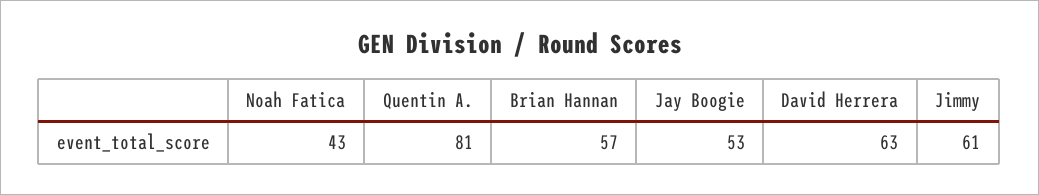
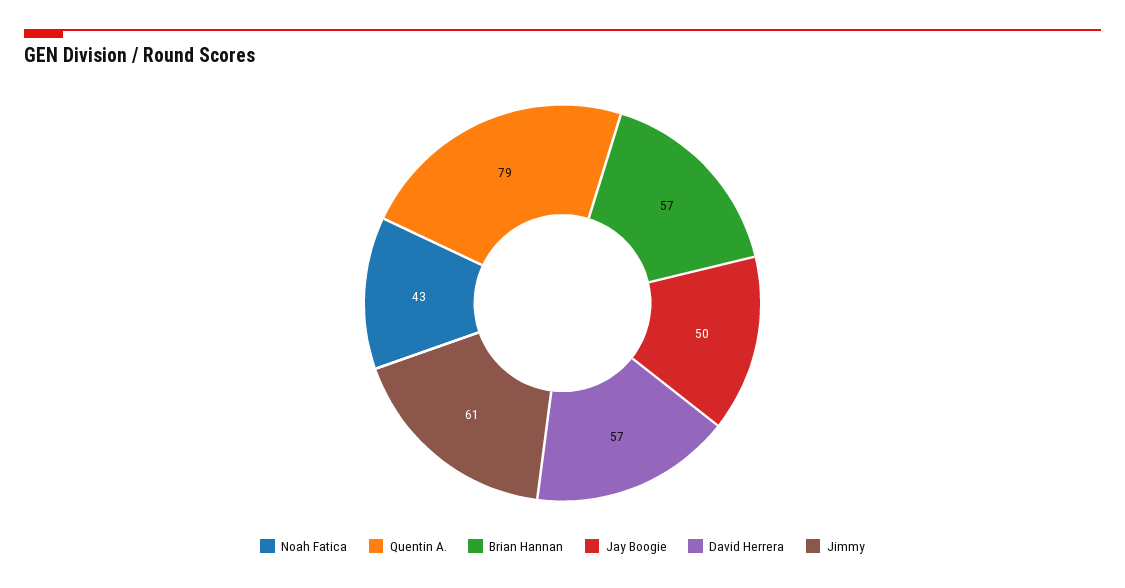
Quentin A.: 81 -> 79
Jay Boogie: 53 -> 50
David Herrera: 63 -> 57

